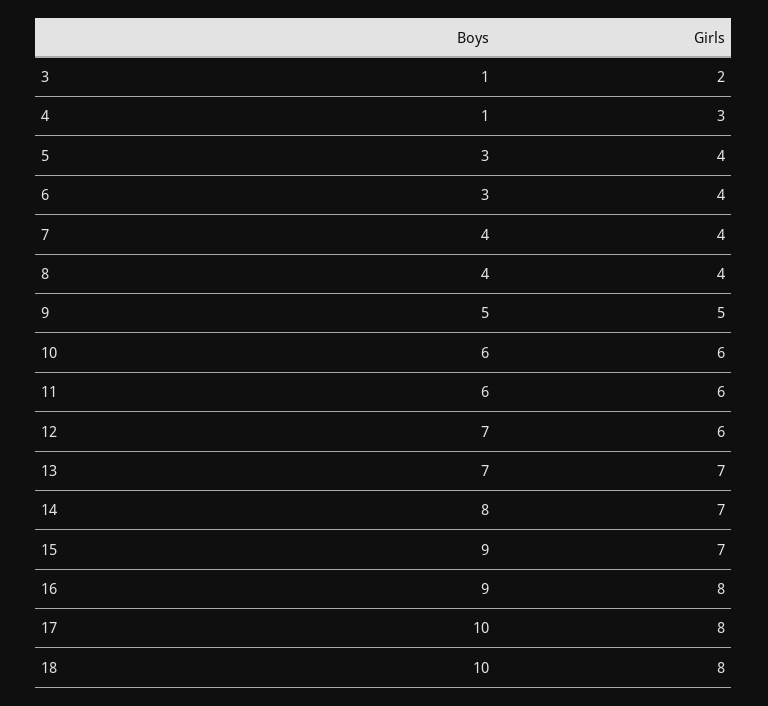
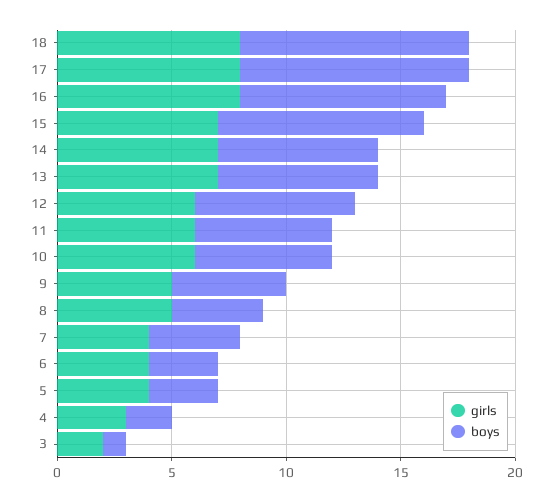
Boys, 4: 1 -> 2
Girls, 8: 4 -> 5
Boys, 14: 8 -> 7

